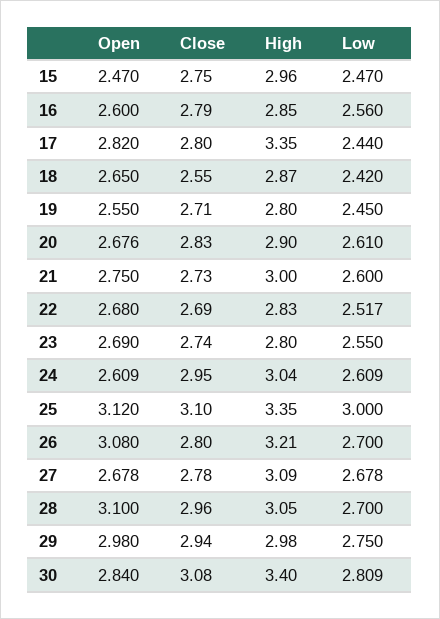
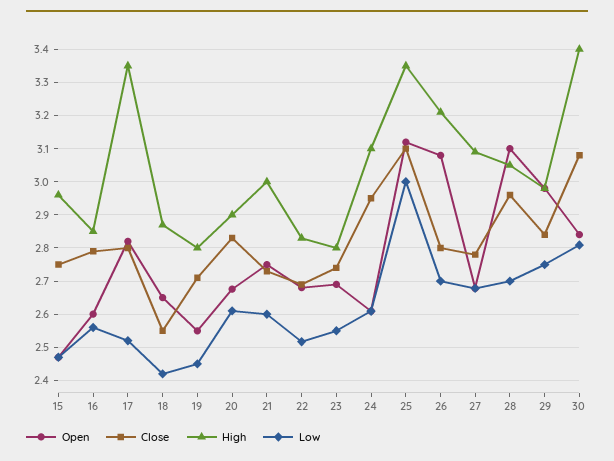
Low, 17: 2.44 -> 2.52
High, 24: 3.04 -> 3.1
Close, 29: 2.94 -> 2.84

